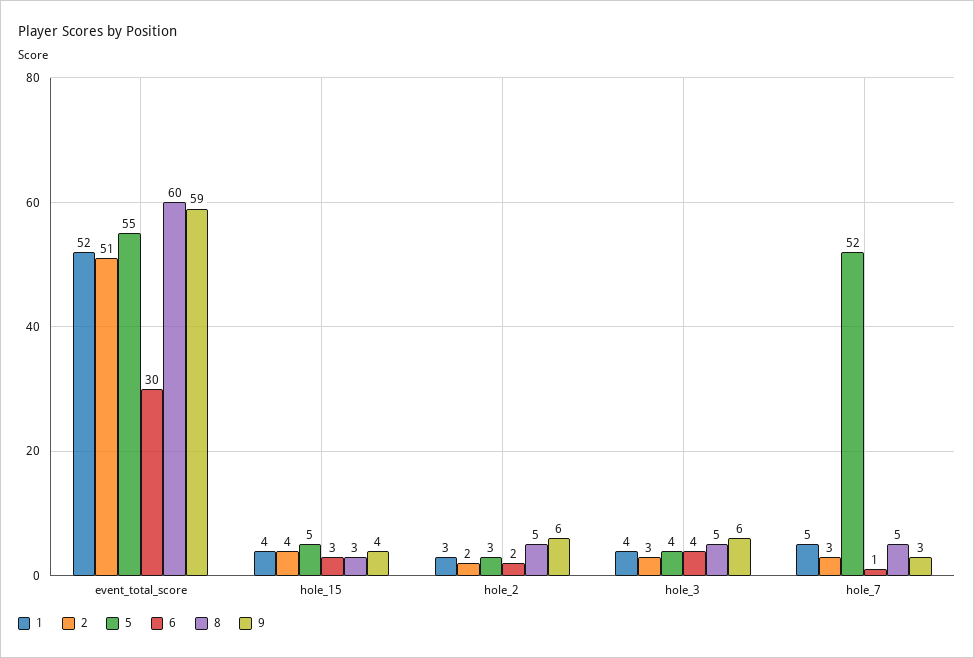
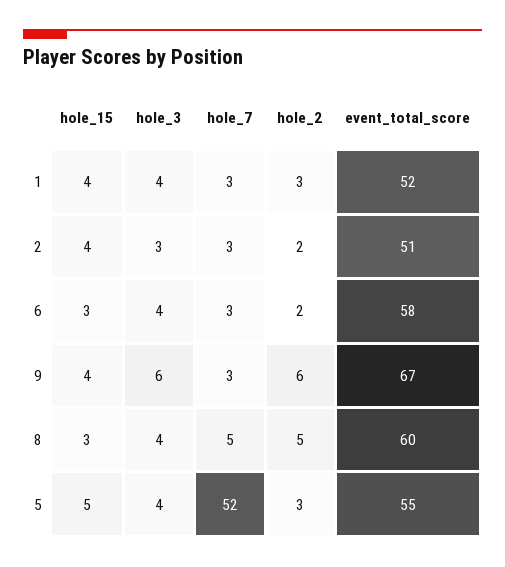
6, event_total_score: 30 -> 58
9, event_total_score: 59 -> 67
8, hole_3: 5 -> 4
1, hole_7: 5 -> 3
6, hole_7: 1 -> 3

